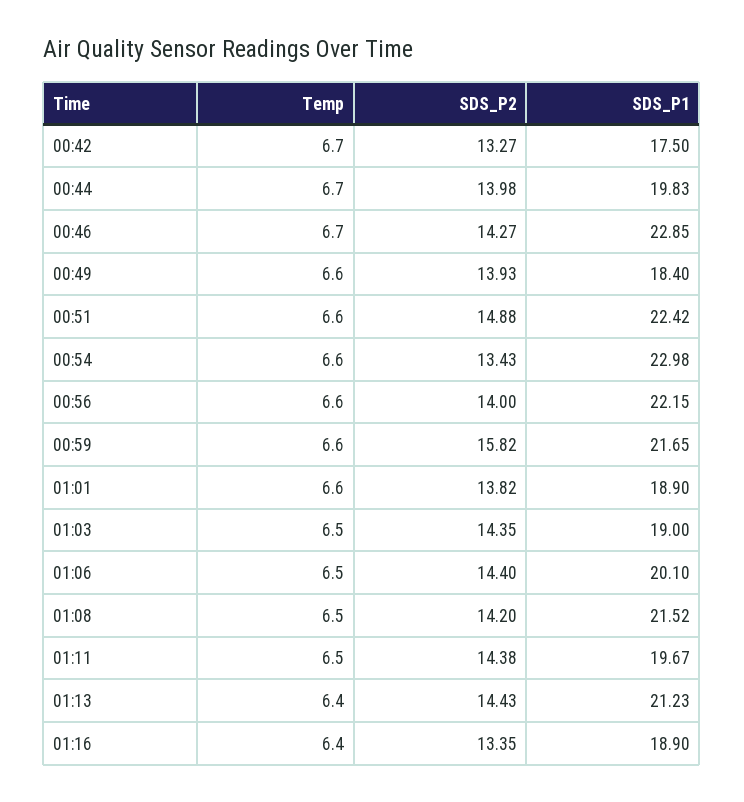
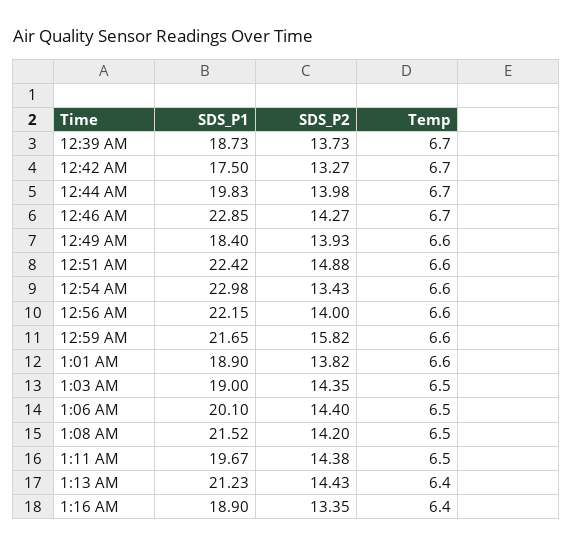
SDS_P1, 12:39 AM: none -> 18.73
SDS_P2, 12:39 AM: none -> 13.73
Temp, 12:39 AM: none -> 6.7

